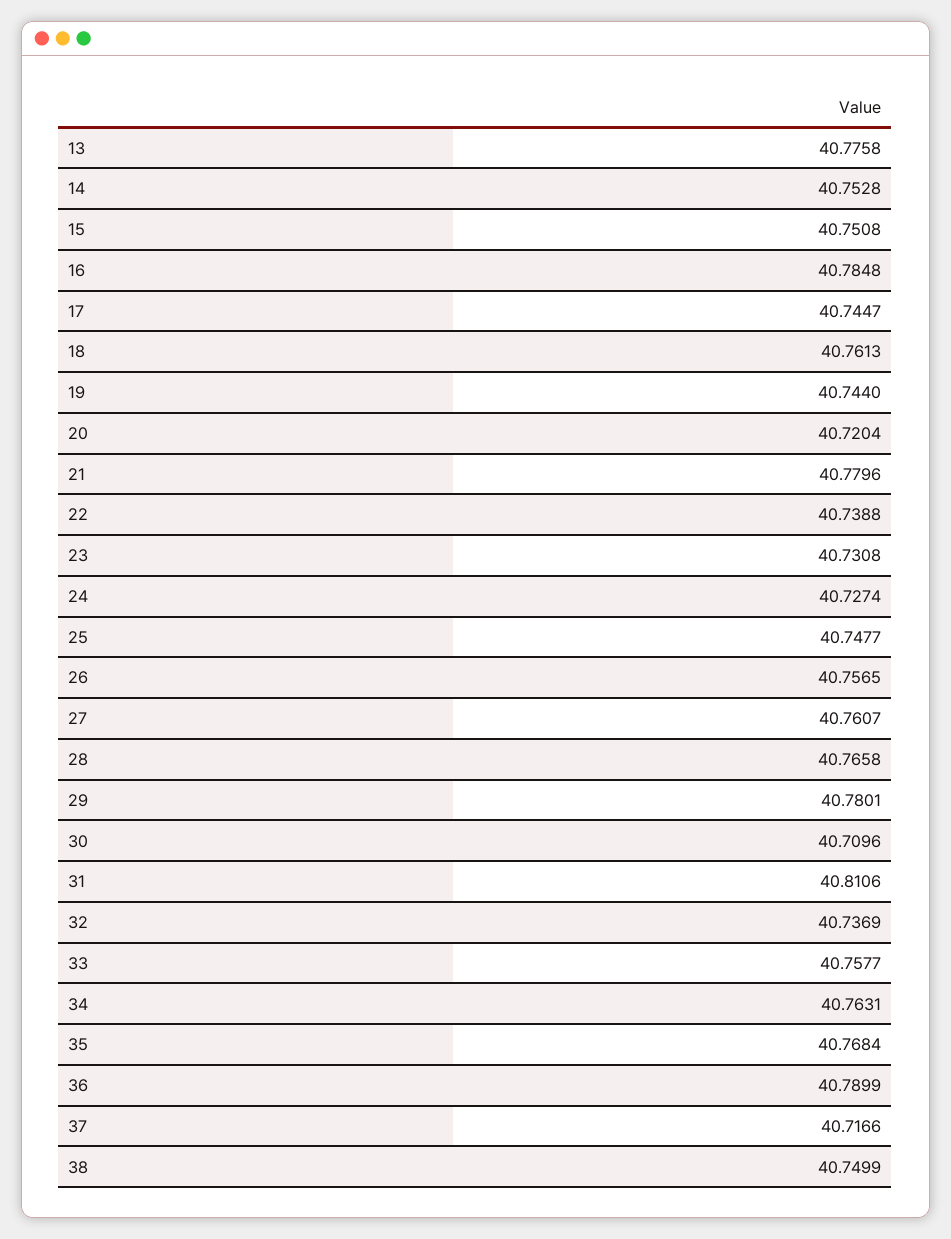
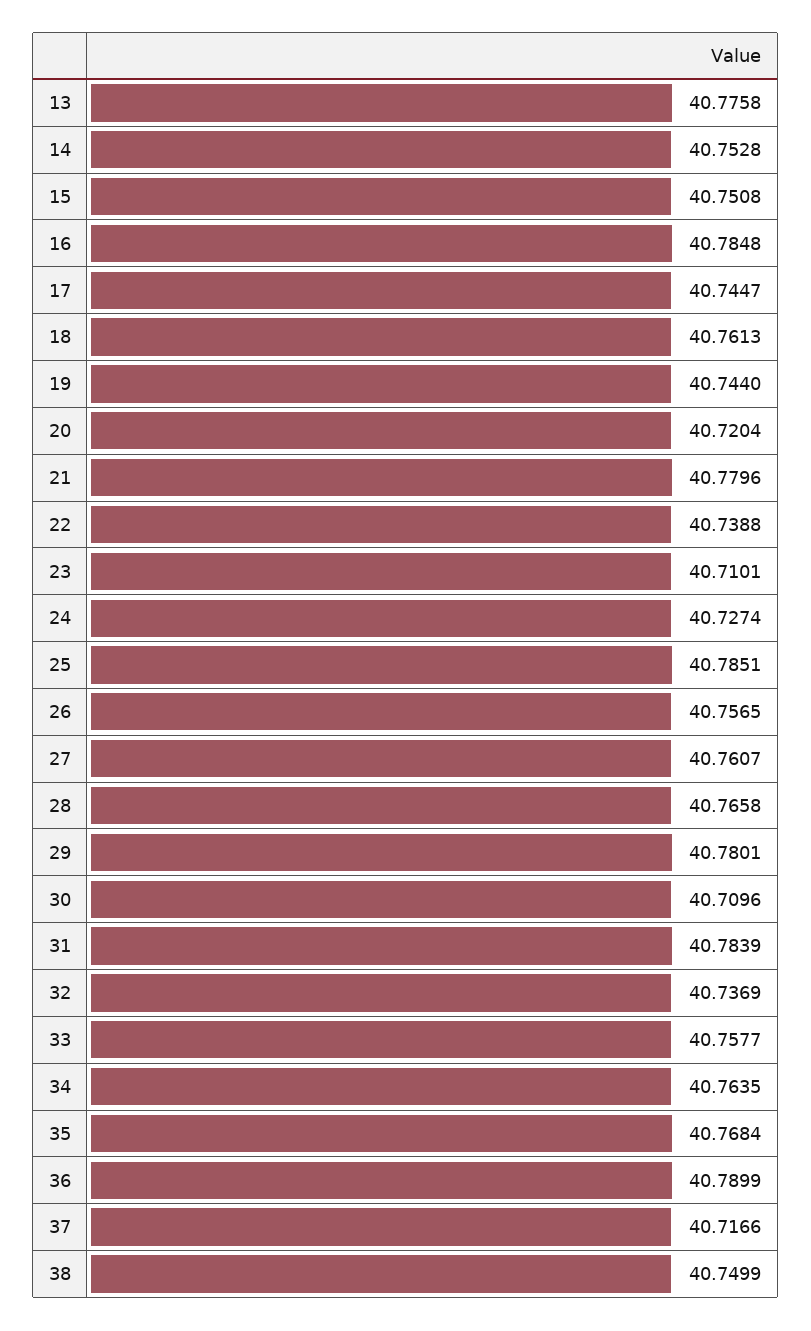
23: 40.7308 -> 40.7101
25: 40.7477 -> 40.7851
31: 40.8106 -> 40.7839
34: 40.7631 -> 40.7635

